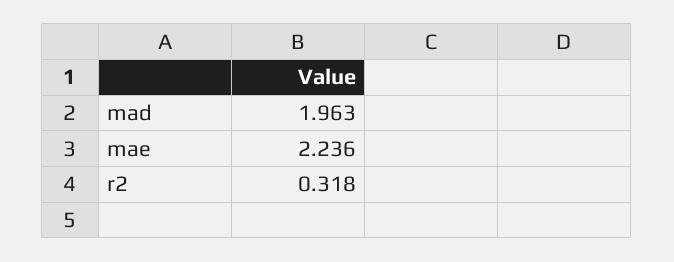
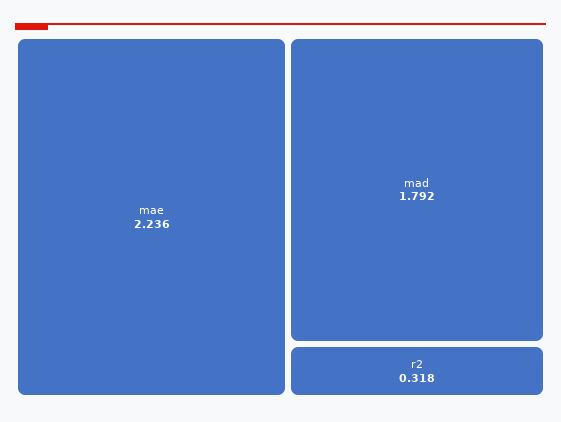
mad: 1.963 -> 1.792

